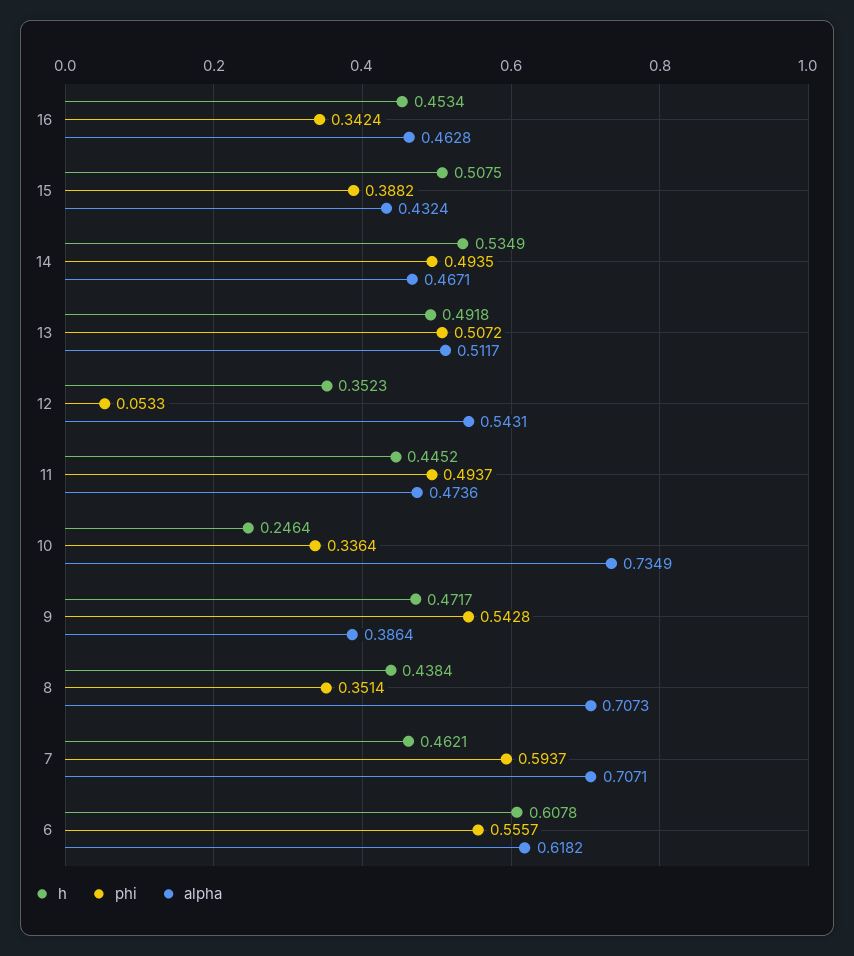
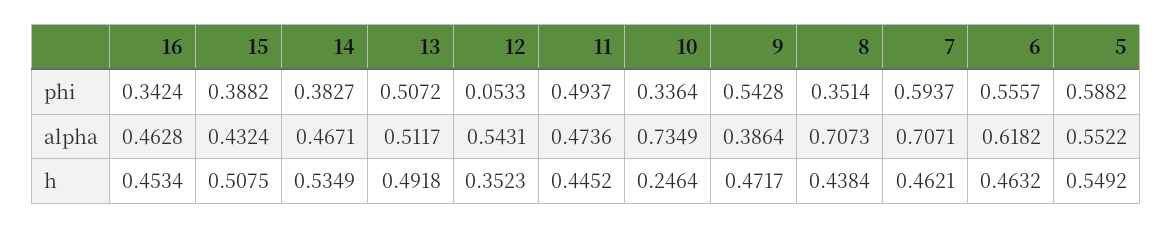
phi, 14: 0.4935 -> 0.3827
h, 6: 0.6078 -> 0.4632
phi, 5: none -> 0.5882
alpha, 5: none -> 0.5522
h, 5: none -> 0.5492

